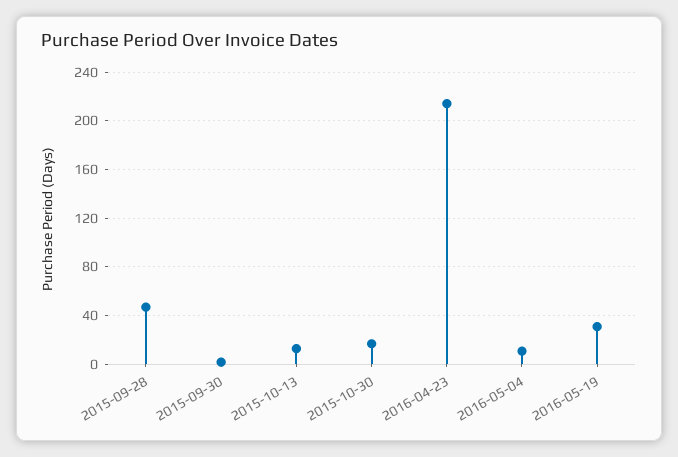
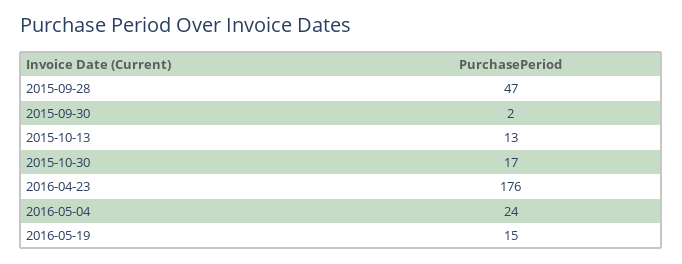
2016-04-23: 215 -> 176
2016-05-04: 10 -> 24
2016-05-19: 30 -> 15

